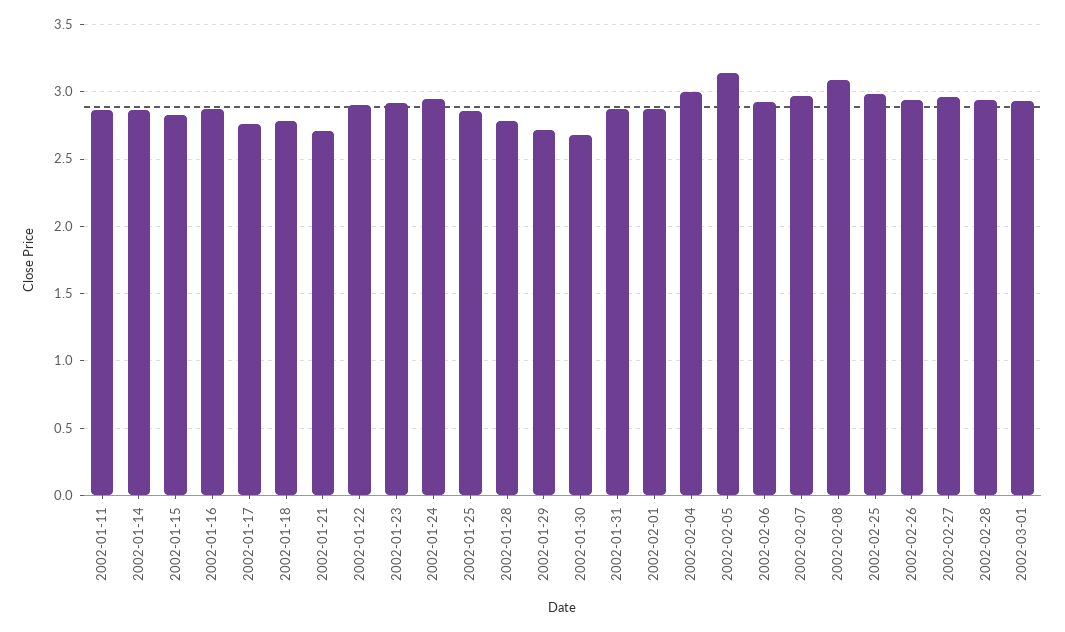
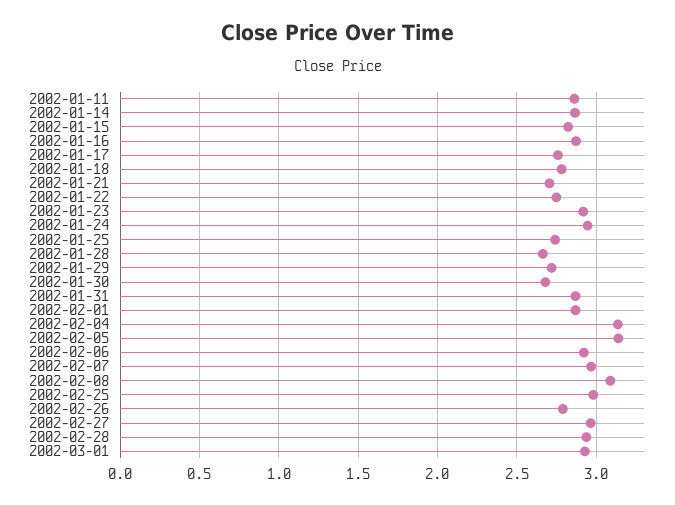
2002-01-22: 2.9 -> 2.75
2002-01-25: 2.85 -> 2.75
2002-01-28: 2.8 -> 2.65
2002-02-04: 3 -> 3.15
2002-02-26: 2.95 -> 2.8

